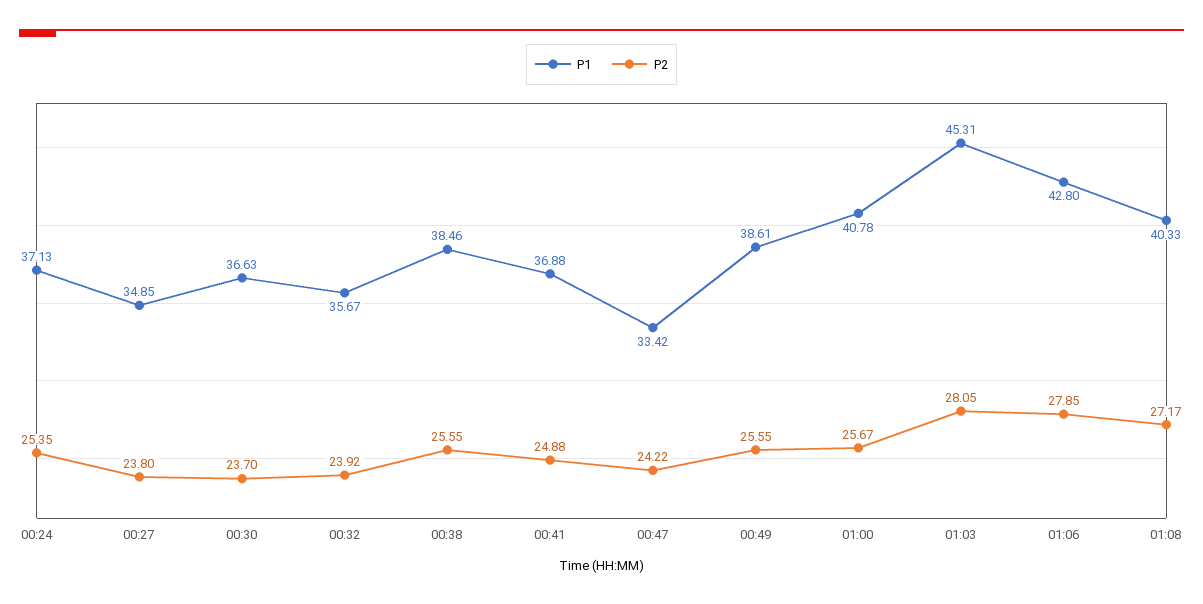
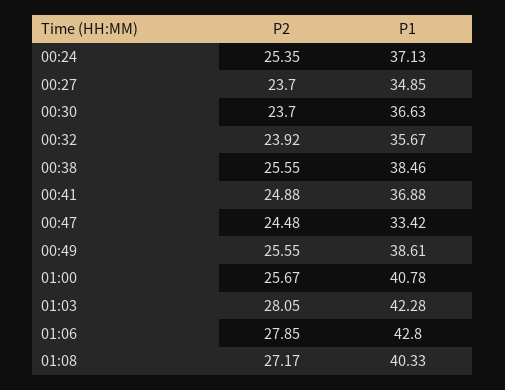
P2, 00:27: 23.8 -> 23.7
P2, 00:47: 24.22 -> 24.48
P1, 01:03: 45.31 -> 42.28

